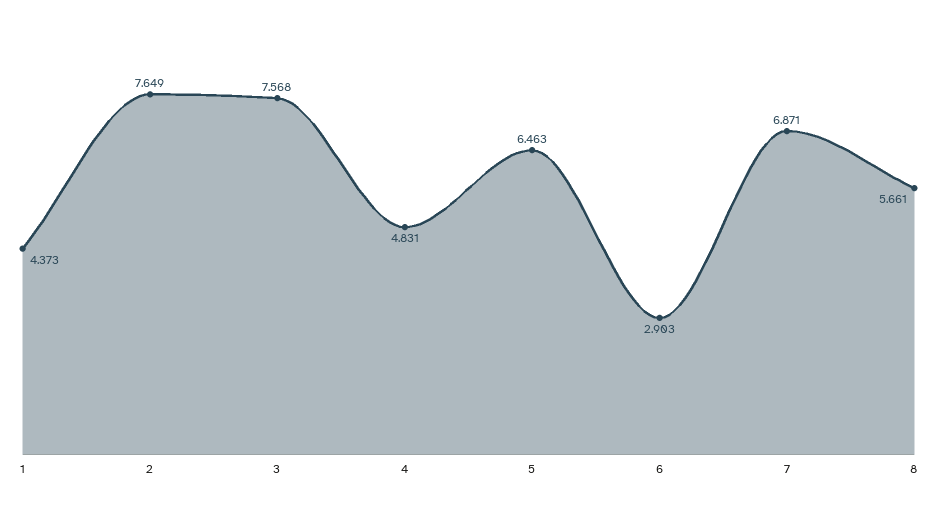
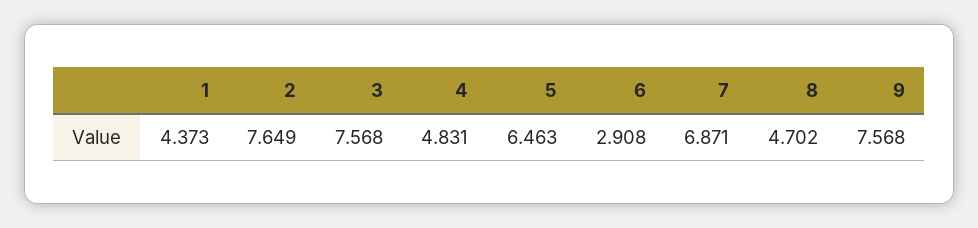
6: 2.903 -> 2.908
8: 5.661 -> 4.702
9: none -> 7.568

